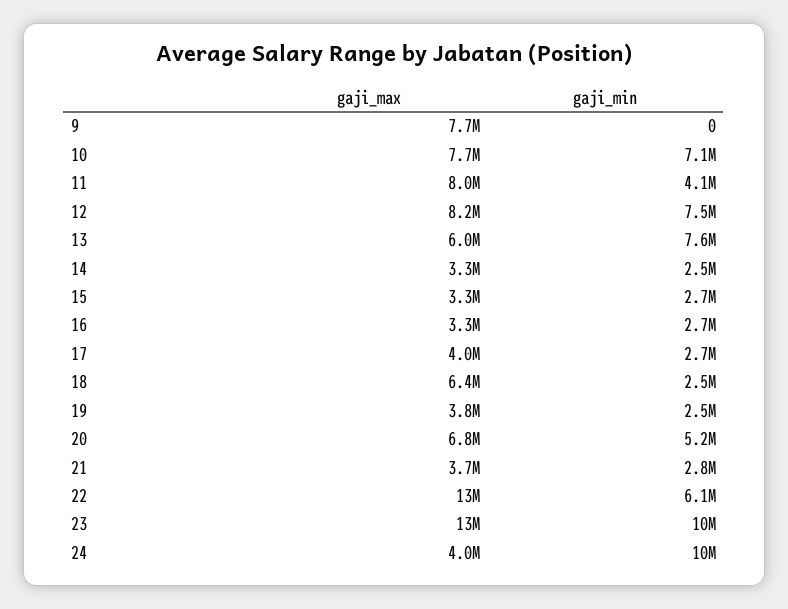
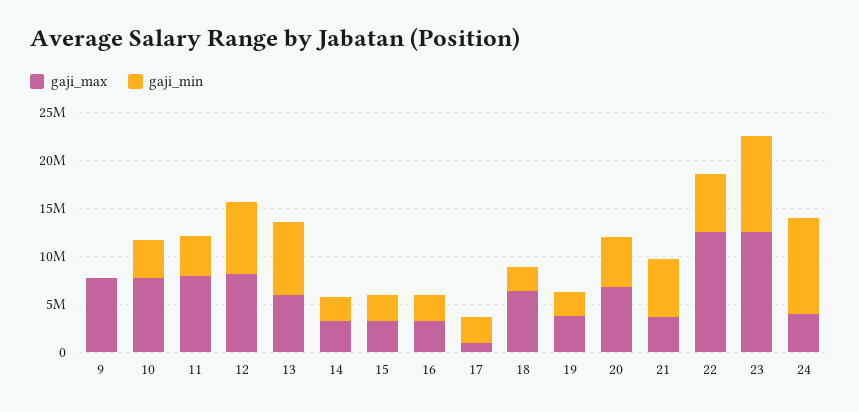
gaji_min, 10: 7100000 -> 4000000
gaji_max, 17: 4000000 -> 1000000
gaji_min, 21: 2800000 -> 6000000

